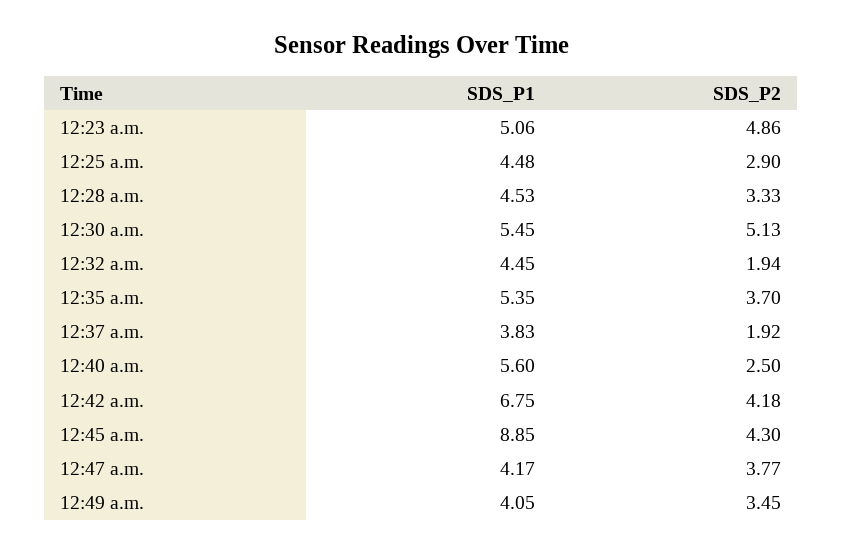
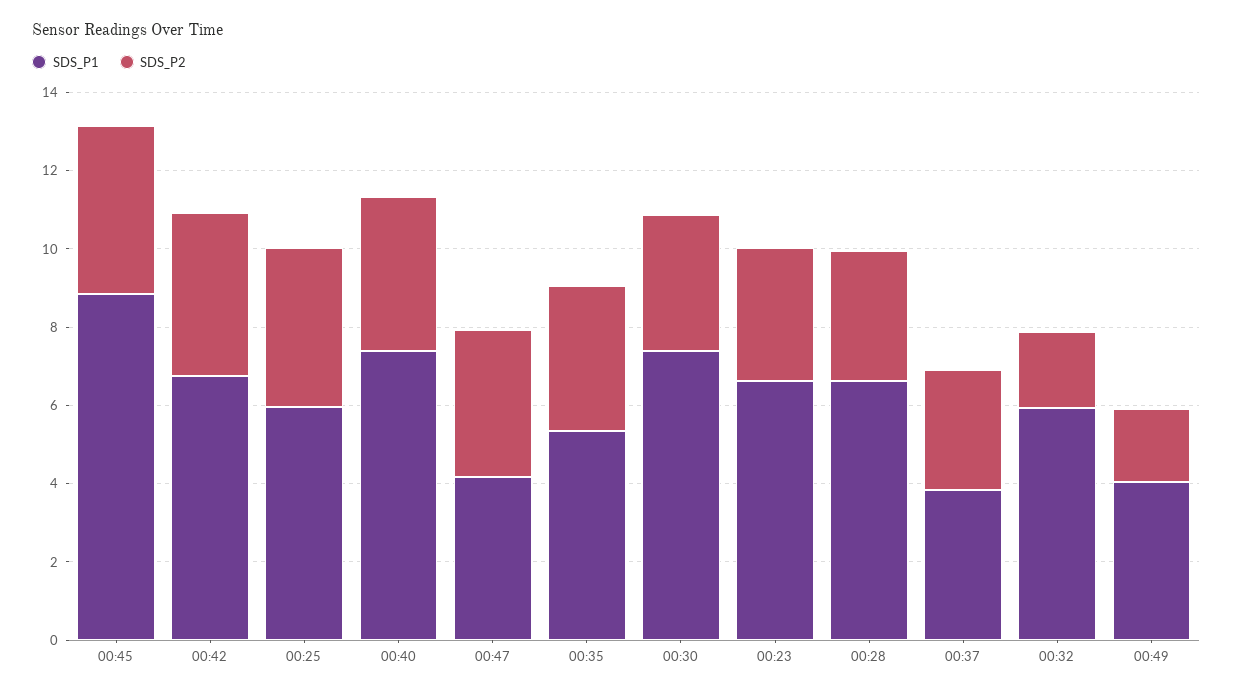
SDS_P1, 12:23 a.m.: 5.06 -> 6.5
SDS_P2, 12:23 a.m.: 4.86 -> 3.5
SDS_P1, 12:25 a.m.: 4.48 -> 6
SDS_P2, 12:25 a.m.: 2.9 -> 4
SDS_P1, 12:28 a.m.: 4.53 -> 6.5
SDS_P1, 12:30 a.m.: 5.45 -> 7.5
SDS_P2, 12:30 a.m.: 5.13 -> 3.5
SDS_P1, 12:32 a.m.: 4.45 -> 6
SDS_P2, 12:37 a.m.: 1.92 -> 3
SDS_P1, 12:40 a.m.: 5.6 -> 7.5
SDS_P2, 12:40 a.m.: 2.5 -> 4
SDS_P2, 12:49 a.m.: 3.45 -> 2

